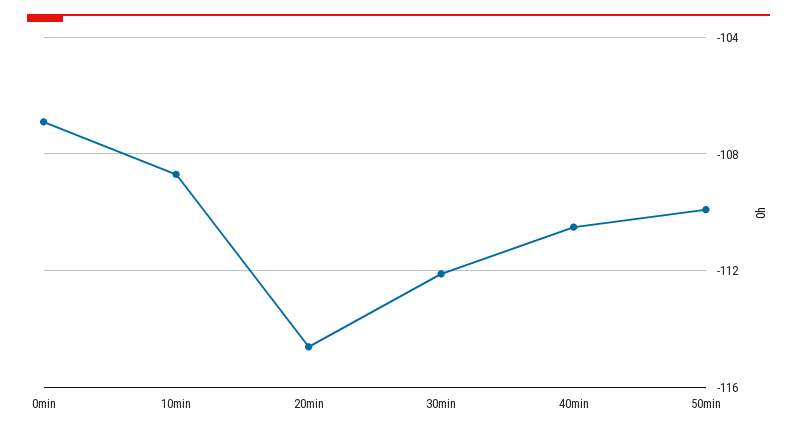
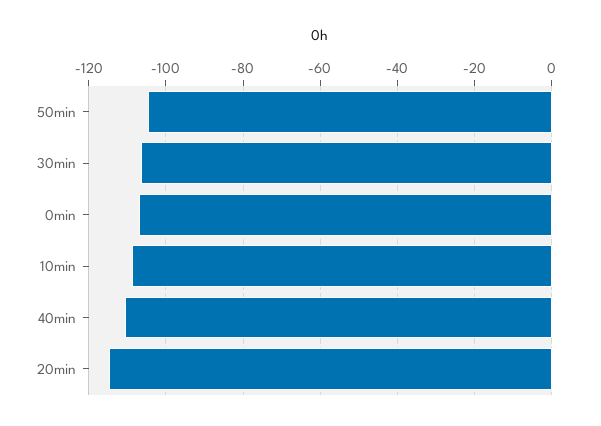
30min: -112 -> -106
50min: -110 -> -104

